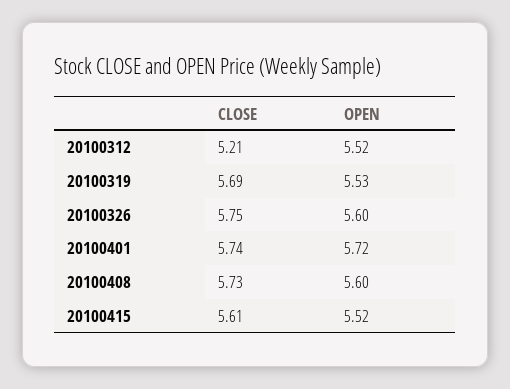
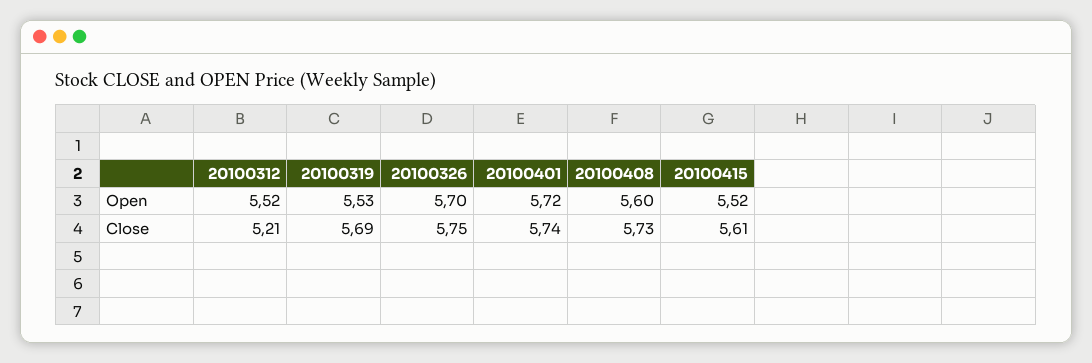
OPEN, 20100326: 5.6 -> 5.7

